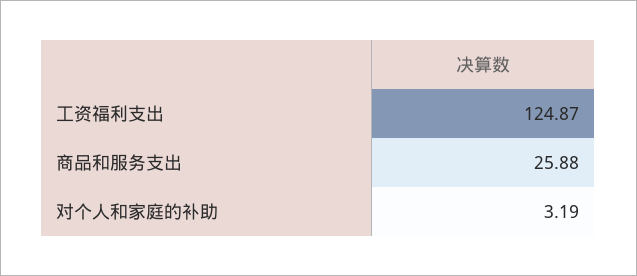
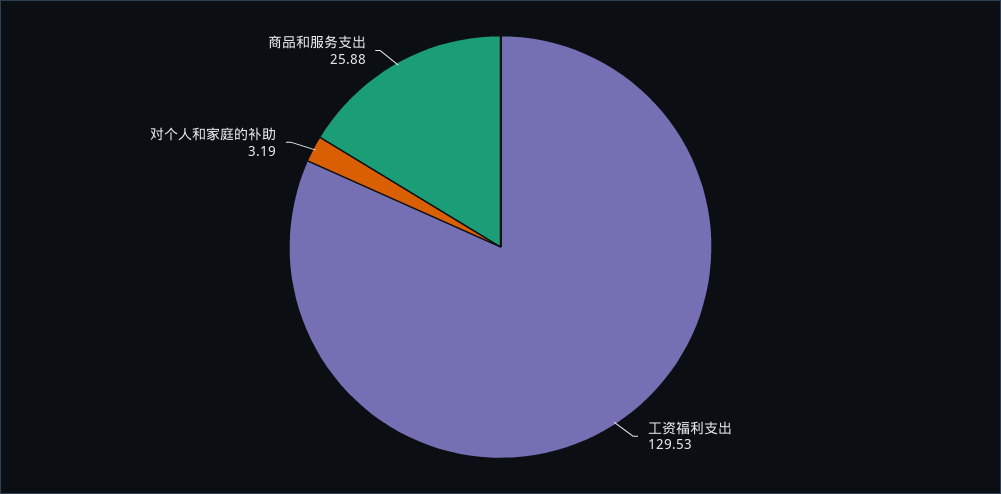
工资福利支出: 124.87 -> 129.53

